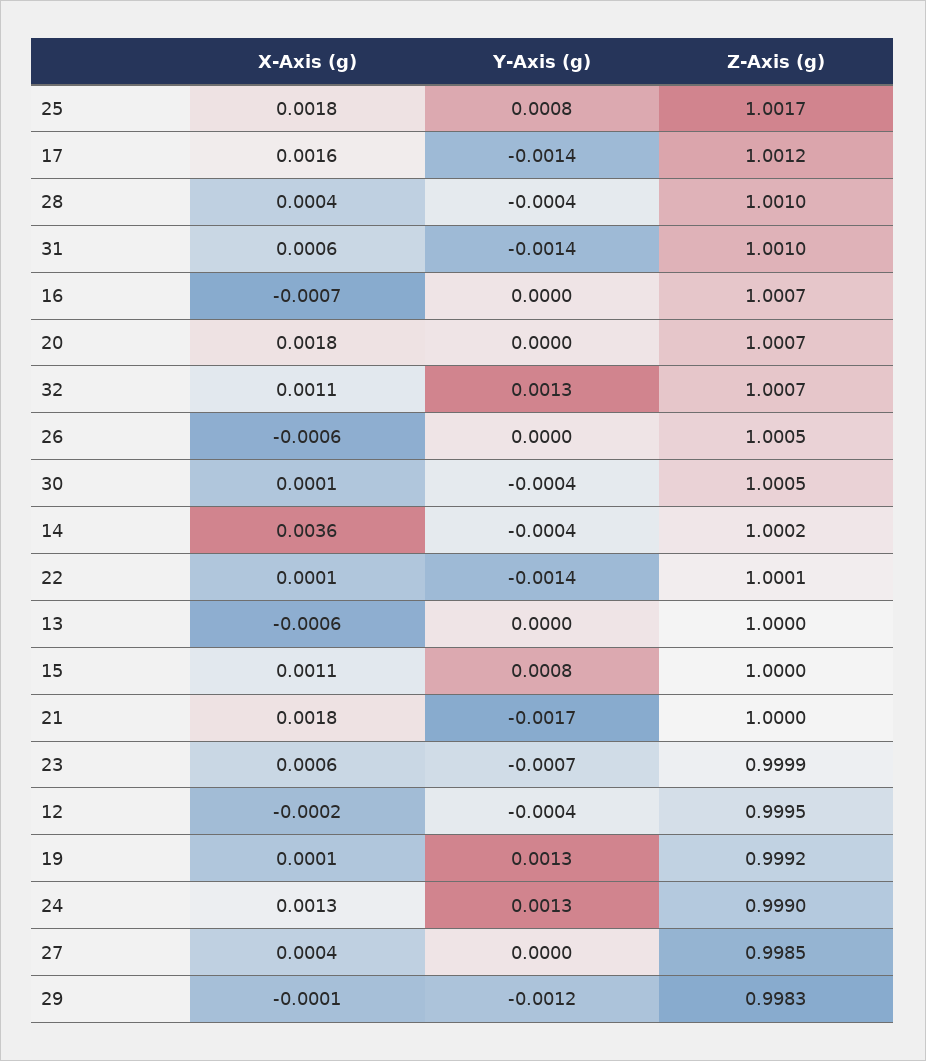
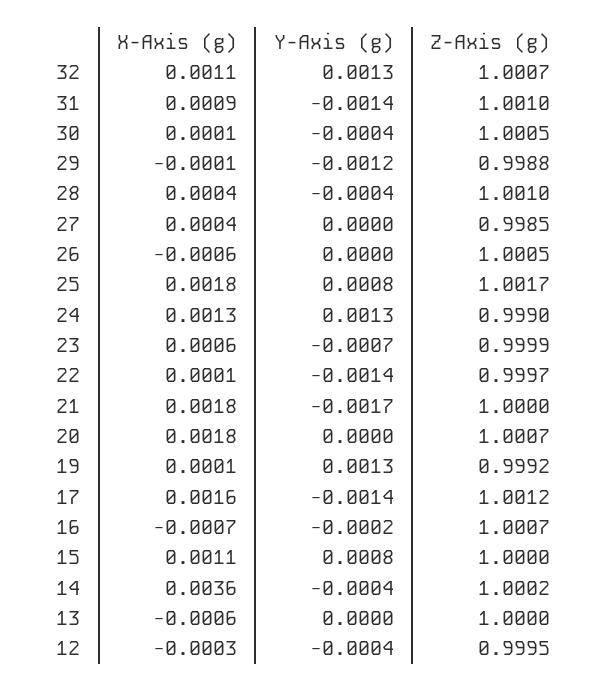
X-Axis (g), 31: 0.0006 -> 0.0009
Y-Axis (g), 16: 0 -> -0.0002
Z-Axis (g), 22: 1.0001 -> 0.9997
X-Axis (g), 12: -0.0002 -> -0.0003
Z-Axis (g), 29: 0.9983 -> 0.9988

